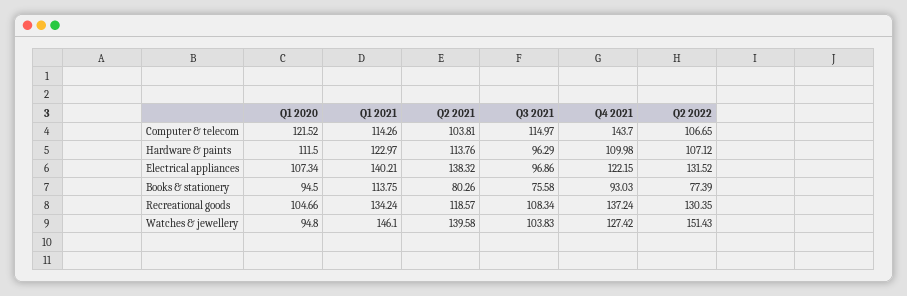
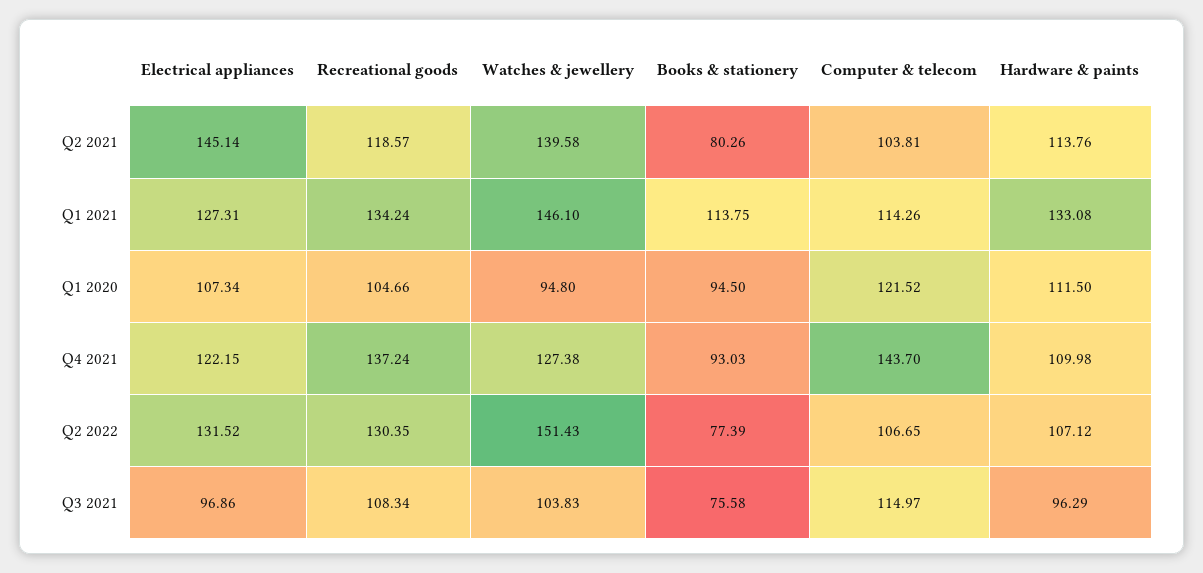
Q1 2021, Hardware & paints: 122.97 -> 133.08
Q1 2021, Electrical appliances: 140.21 -> 127.31
Q2 2021, Electrical appliances: 138.32 -> 145.14
Q4 2021, Watches & jewellery: 127.42 -> 127.38

